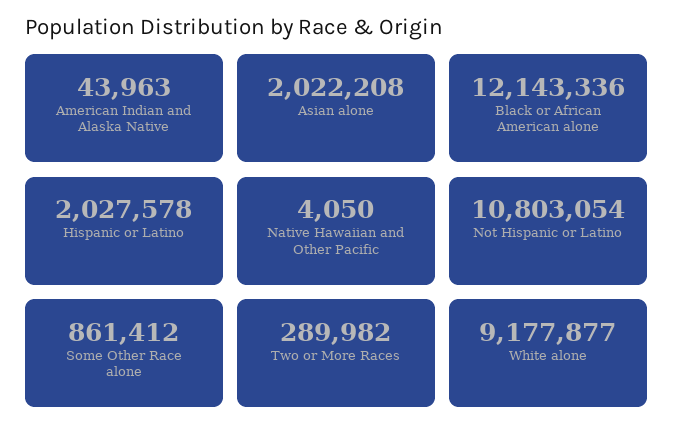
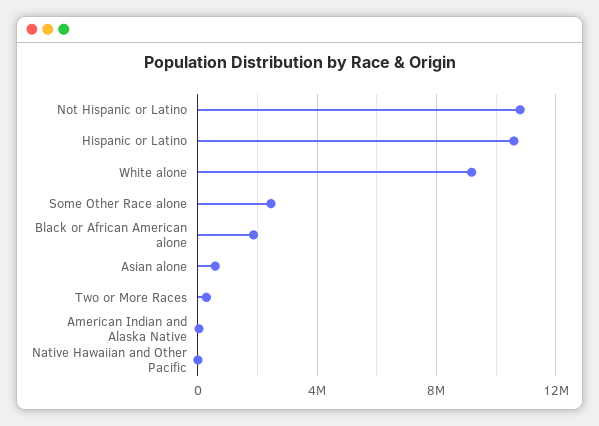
Asian alone: 2022208 -> 500000
Black or African American alone: 12143336 -> 2000000
Hispanic or Latino: 2027578 -> 10500000
Some Other Race alone: 861412 -> 2500000

